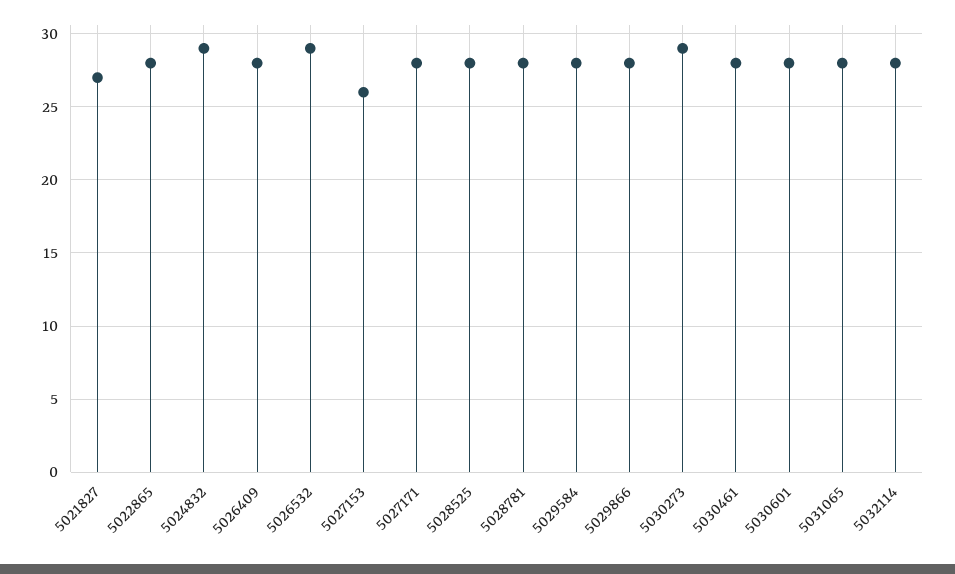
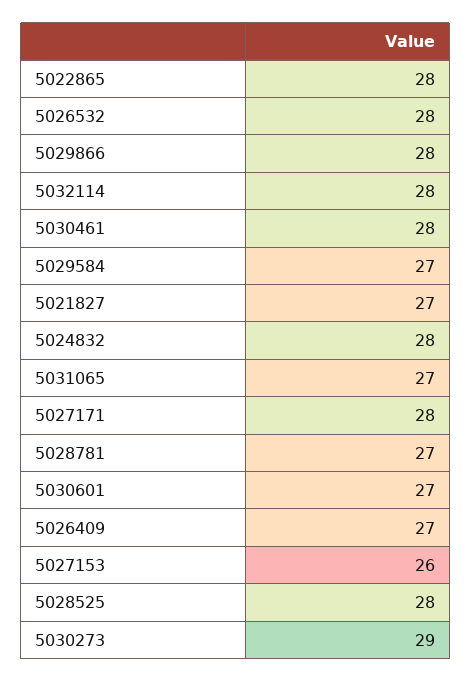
5024832: 29 -> 28
5026409: 28 -> 27
5026532: 29 -> 28
5028781: 28 -> 27
5029584: 28 -> 27
5030601: 28 -> 27
5031065: 28 -> 27

